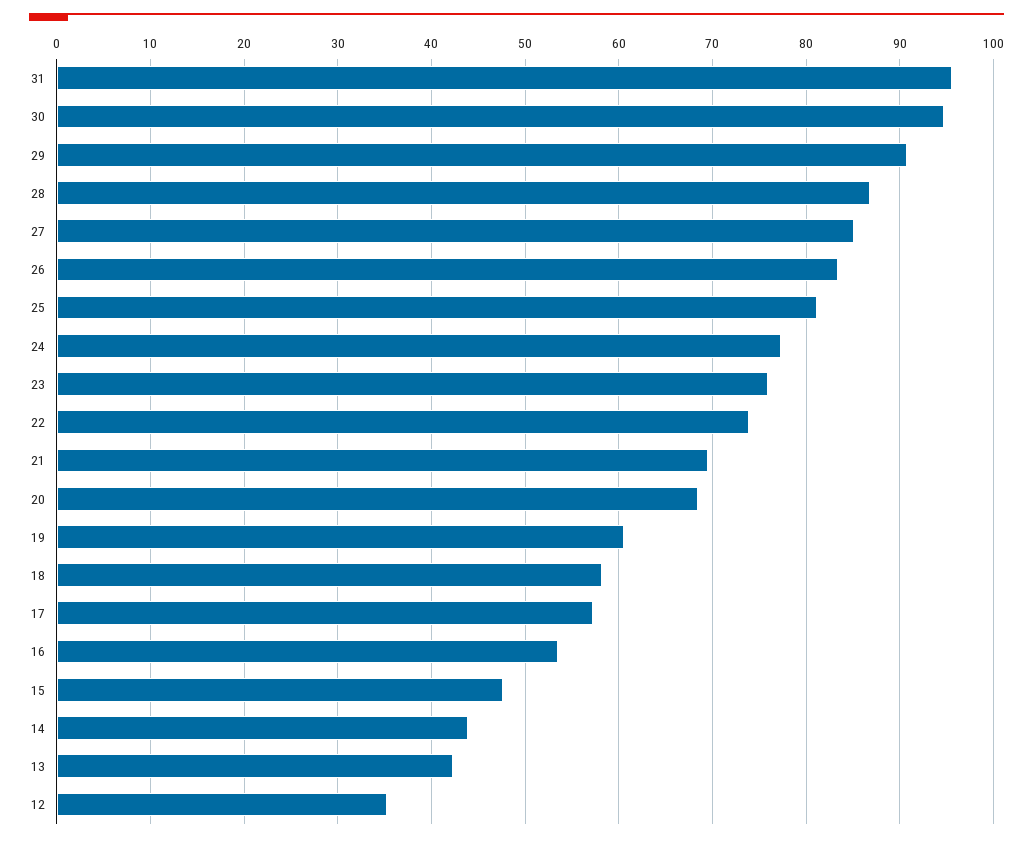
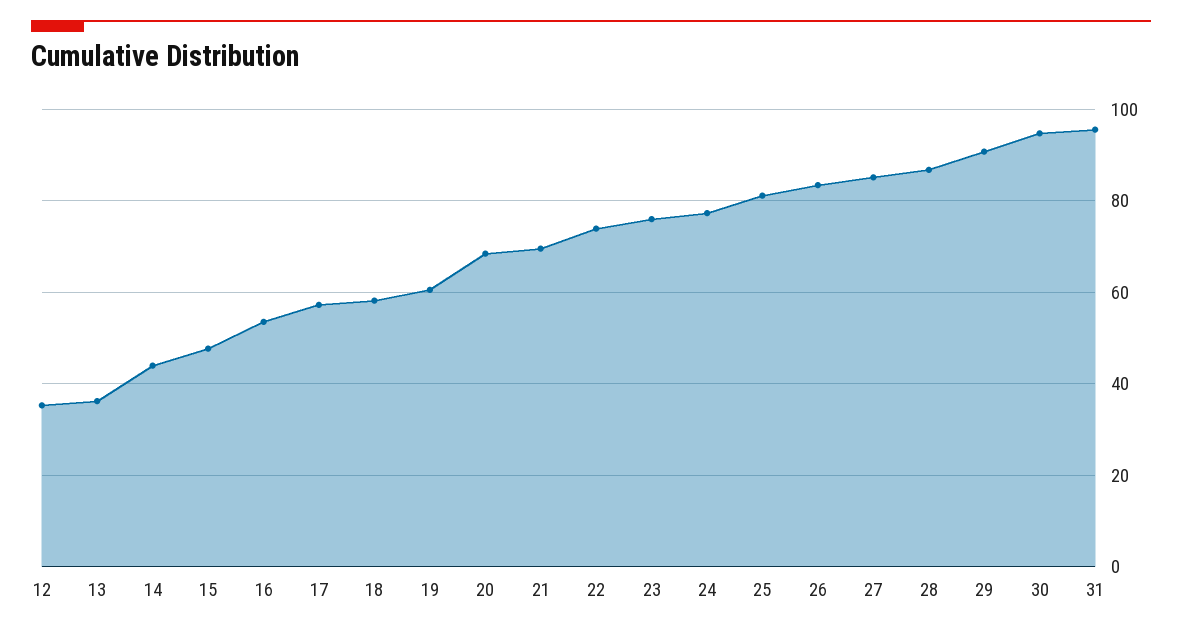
13: 42 -> 36

